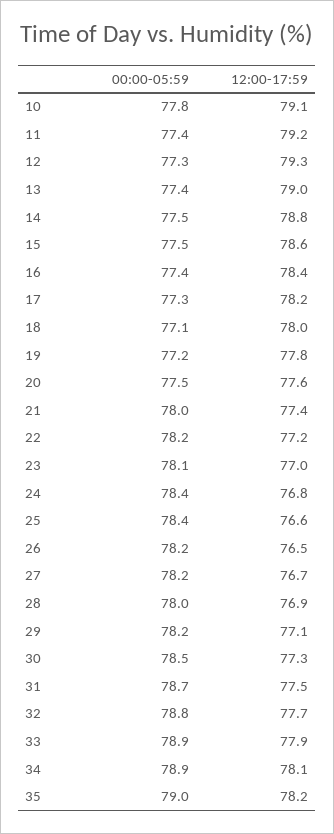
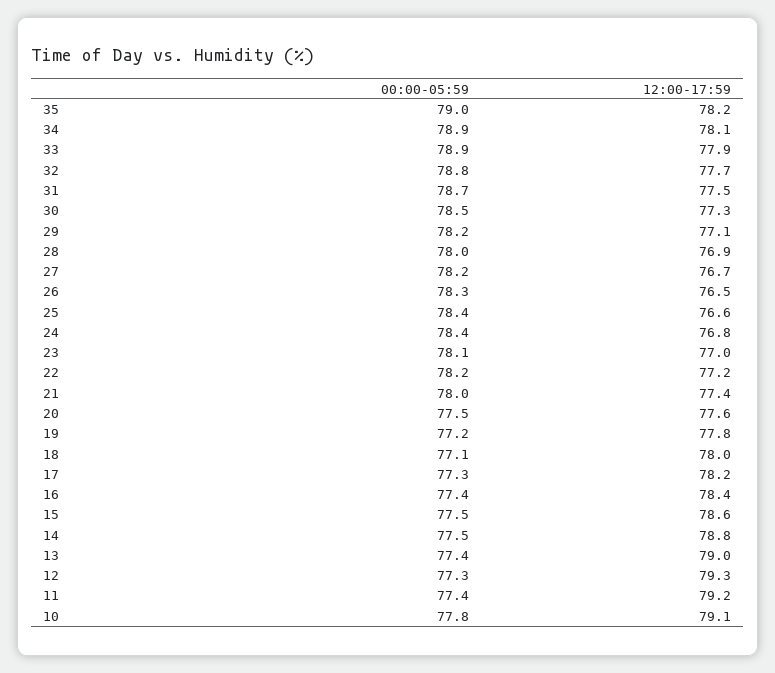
00:00-05:59, 26: 78.2 -> 78.3

